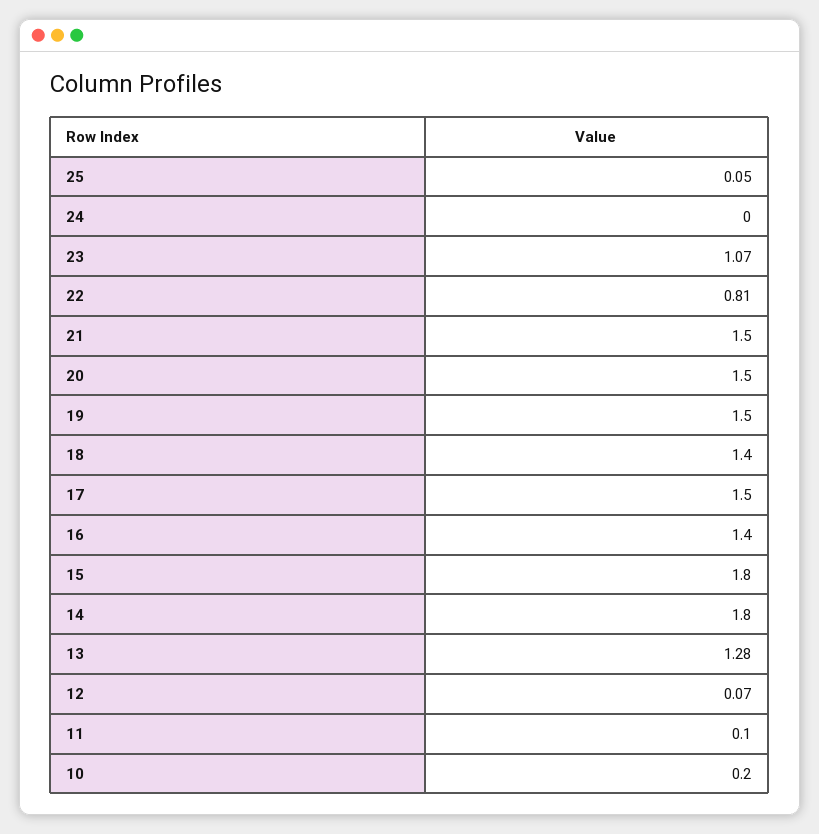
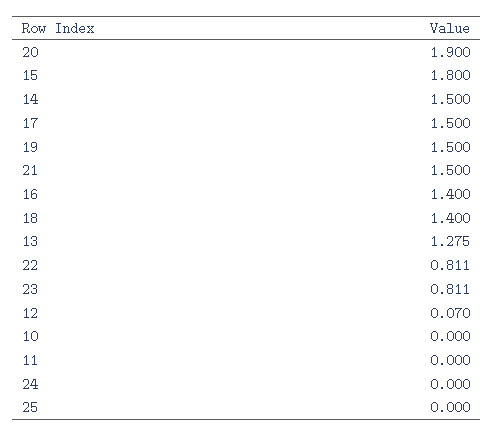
25: 0.05 -> 0
23: 1.07 -> 0.811
20: 1.5 -> 1.9
14: 1.8 -> 1.5
11: 0.1 -> 0
10: 0.2 -> 0

